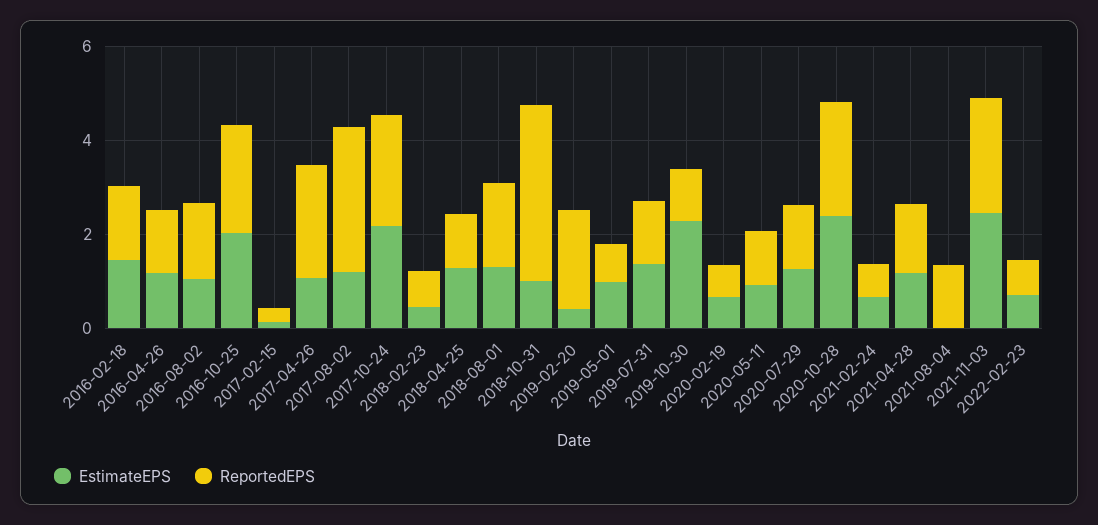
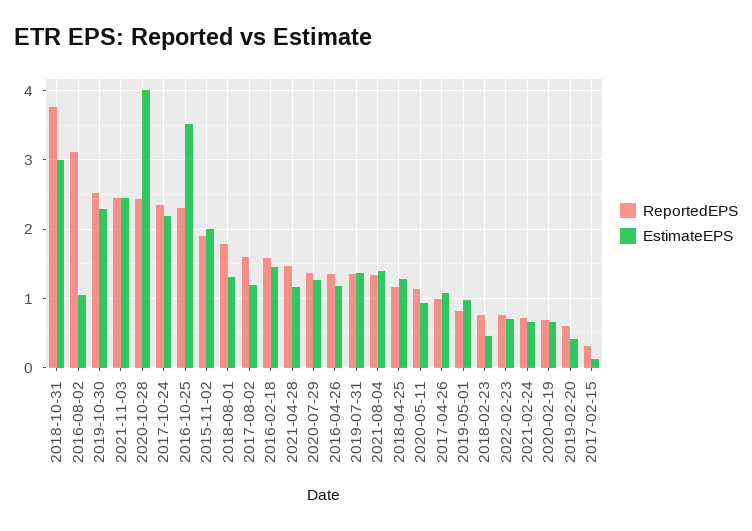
ReportedEPS, 2016-08-02: 1.5 -> 3.1
EstimateEPS, 2016-10-25: 2 -> 3.5
ReportedEPS, 2017-04-26: 2.5 -> 1
ReportedEPS, 2017-08-02: 3 -> 1.6
EstimateEPS, 2018-10-31: 1 -> 3
ReportedEPS, 2019-02-20: 2 -> 0.6
ReportedEPS, 2019-10-30: 1 -> 2.5
EstimateEPS, 2020-10-28: 2.5 -> 4
EstimateEPS, 2021-08-04: 0 -> 1.4
ReportedEPS, 2015-11-02: none -> 1.9
EstimateEPS, 2015-11-02: none -> 2

